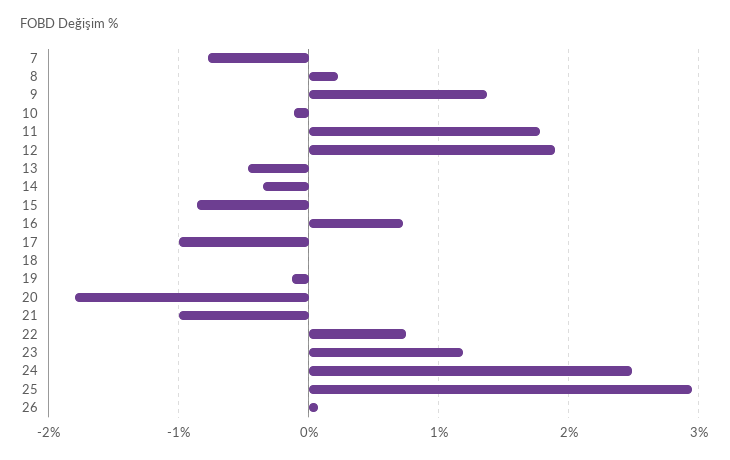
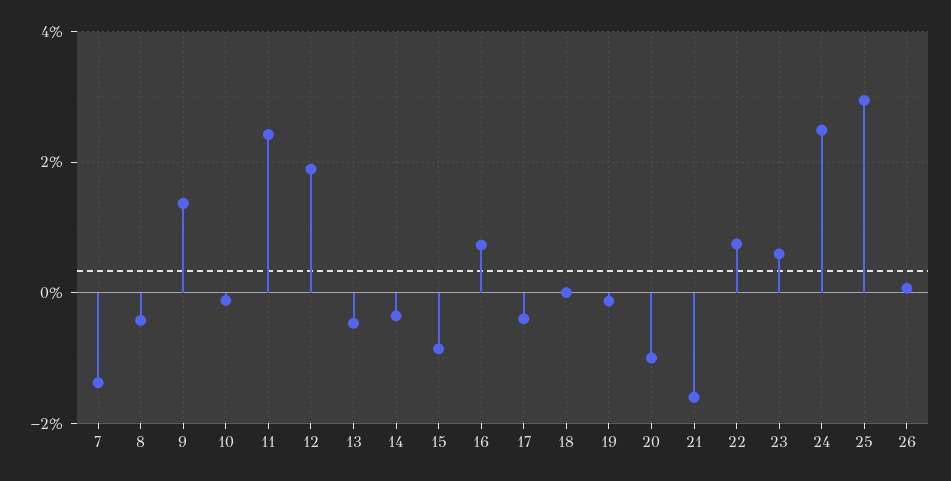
7: -0.8 -> -1.4
8: 0.2 -> -0.4
11: 1.8 -> 2.4
17: -1 -> -0.4
20: -1.8 -> -1
21: -1 -> -1.6
23: 1.2 -> 0.6

